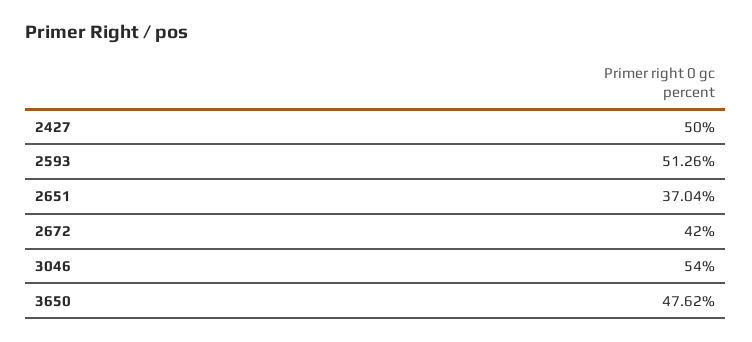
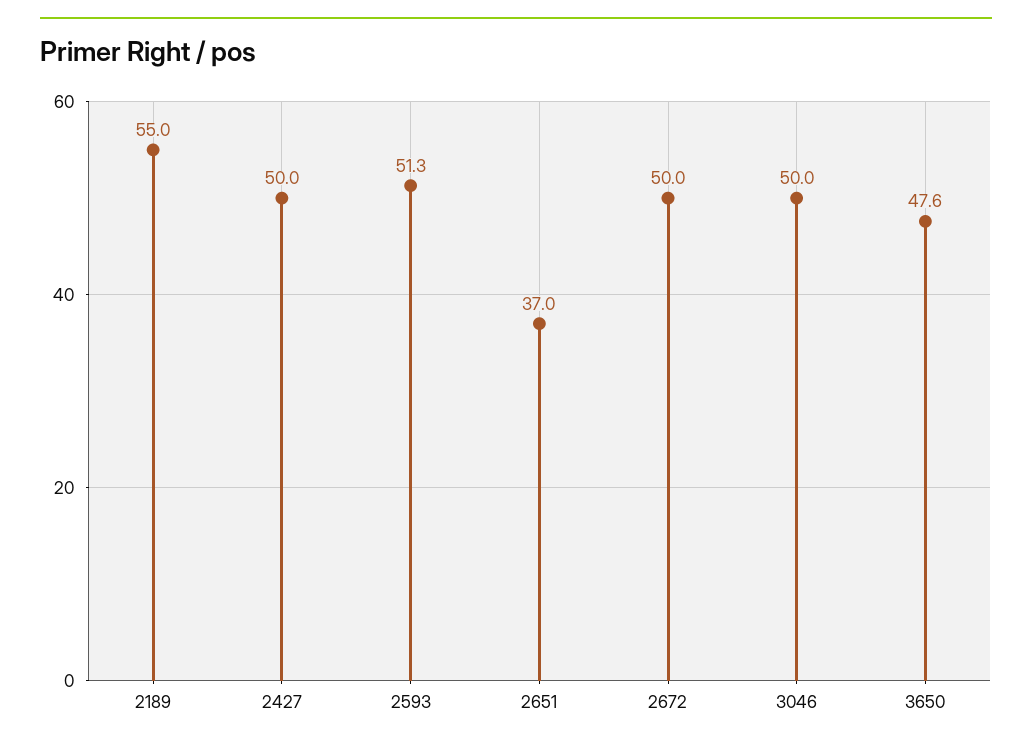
2672: 42 -> 50
3046: 54 -> 50
2189: none -> 55

